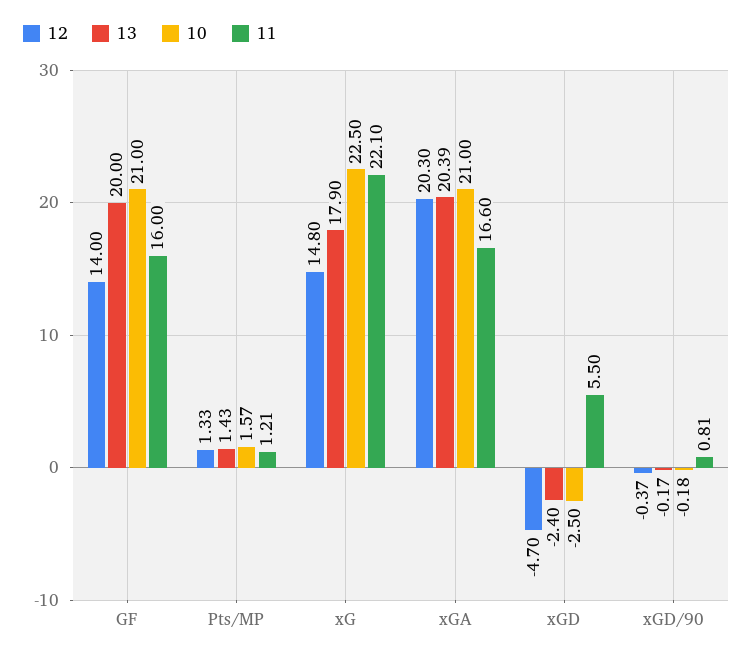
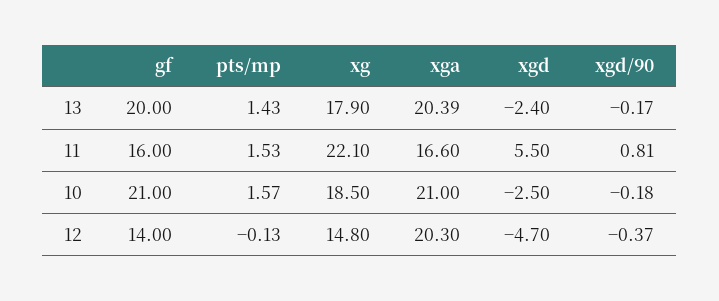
12, Pts/MP: 1.33 -> -0.13
11, Pts/MP: 1.21 -> 1.53
10, xG: 22.5 -> 18.5

